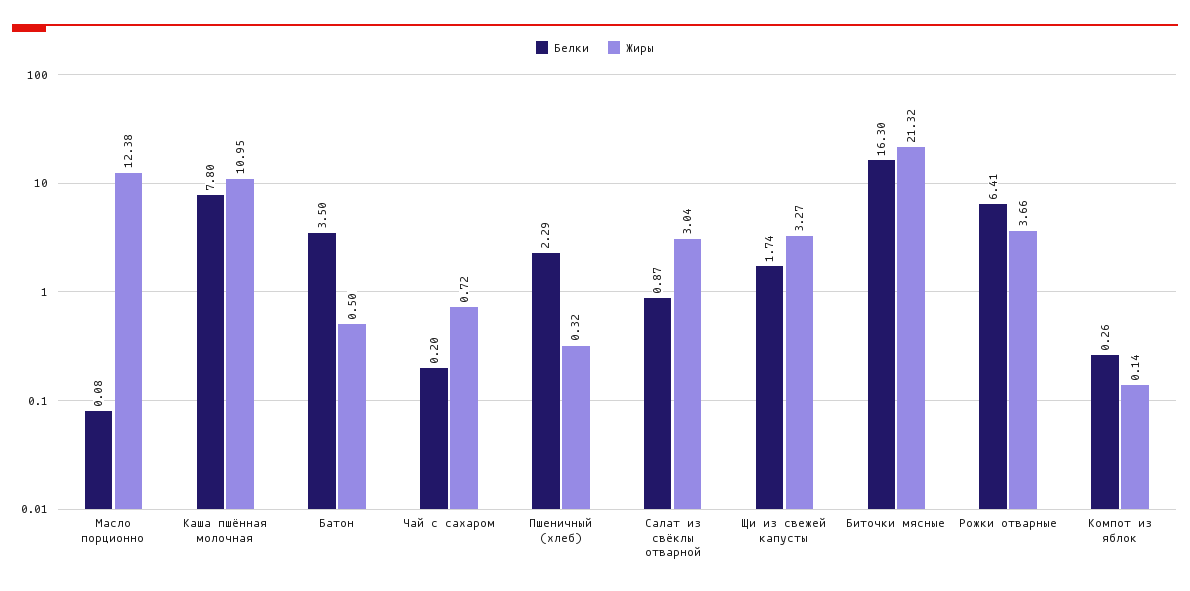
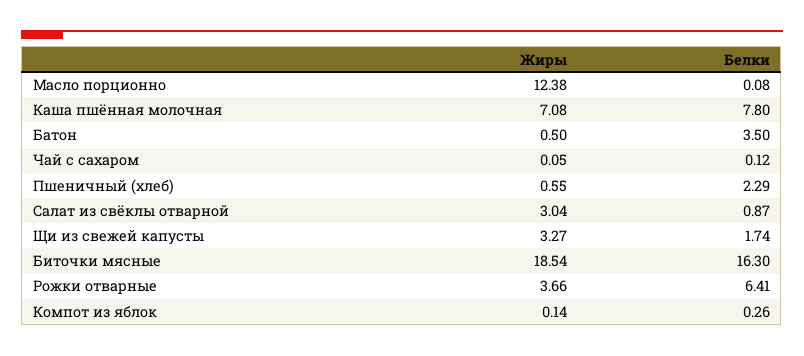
Жиры, Каша пшённая молочная: 10.95 -> 7.08
Белки, Чай с сахаром: 0.2 -> 0.12
Жиры, Чай с сахаром: 0.72 -> 0.05
Жиры, Пшеничный (хлеб): 0.32 -> 0.55
Жиры, Биточки мясные: 21.32 -> 18.54

